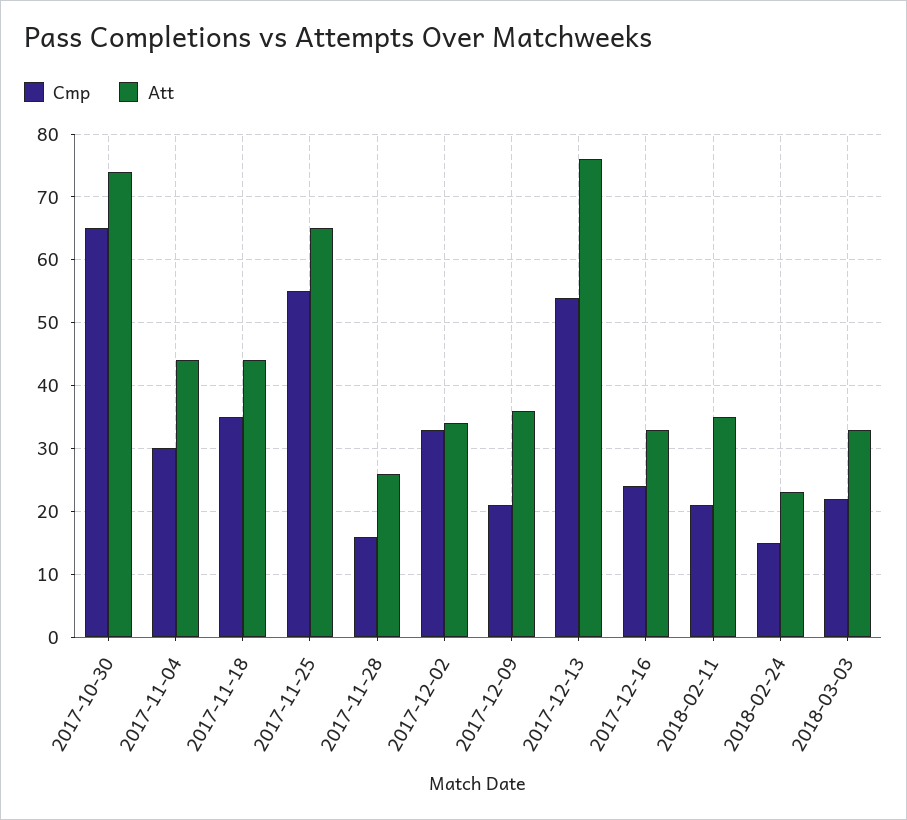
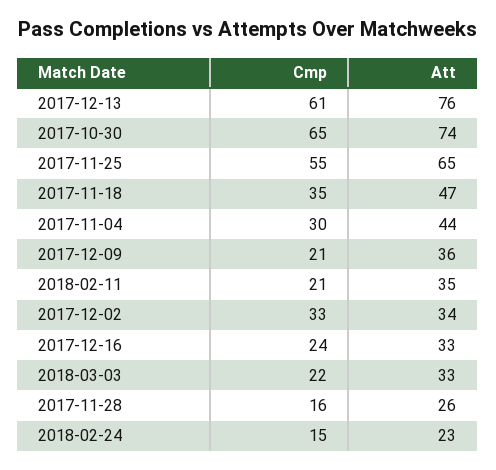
Att, 2017-11-18: 44 -> 47
Cmp, 2017-12-13: 54 -> 61

